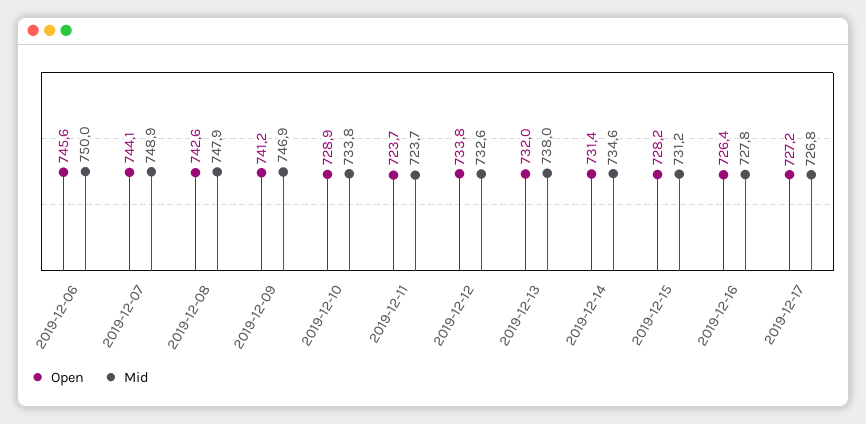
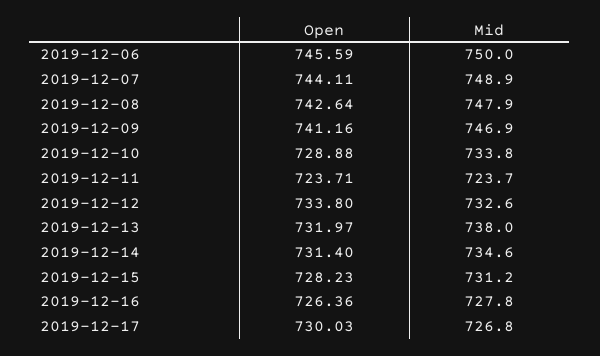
Open, 2019-12-17: 727.2 -> 730.03

